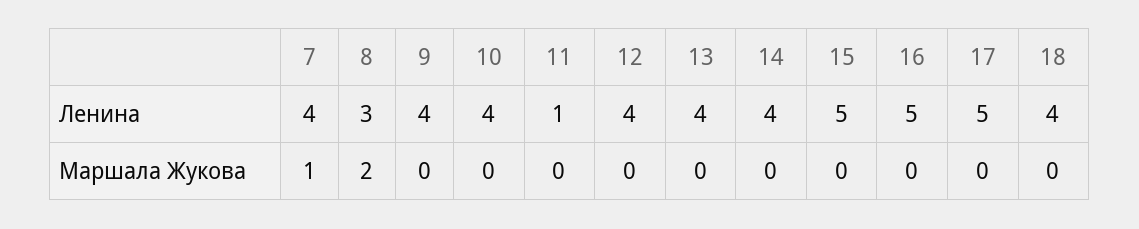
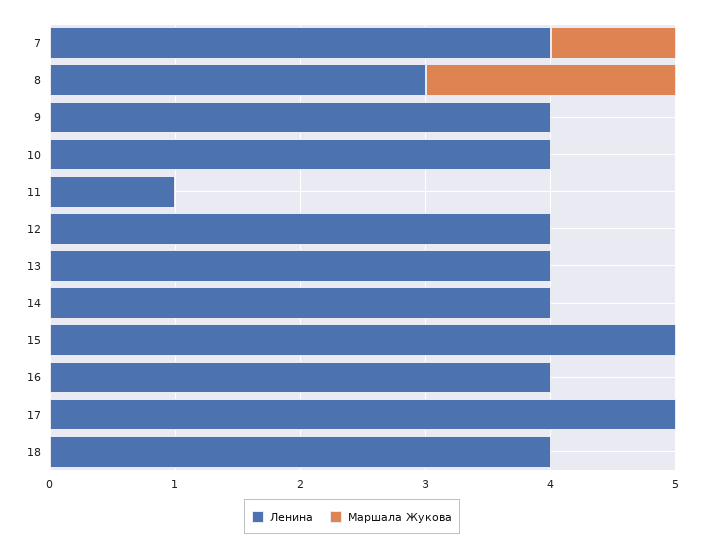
Ленина, 16: 5 -> 4

